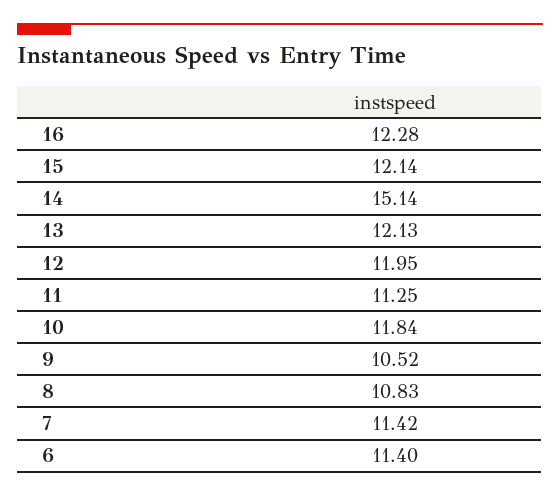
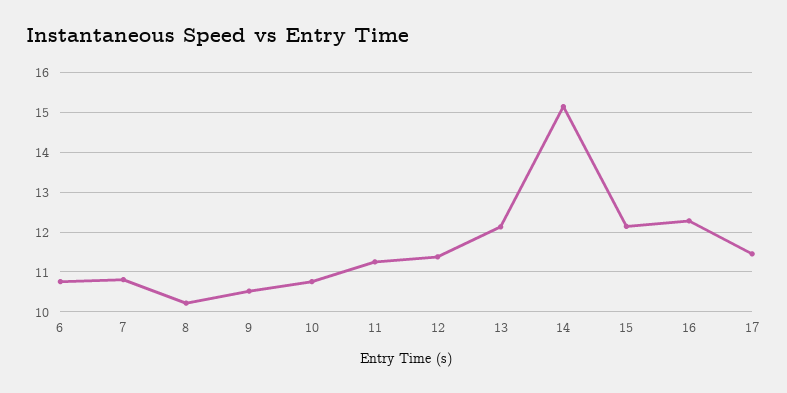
12: 11.95 -> 11.4
10: 11.84 -> 10.8
8: 10.83 -> 10.2
7: 11.42 -> 10.8
6: 11.4 -> 10.8
17: none -> 11.4

